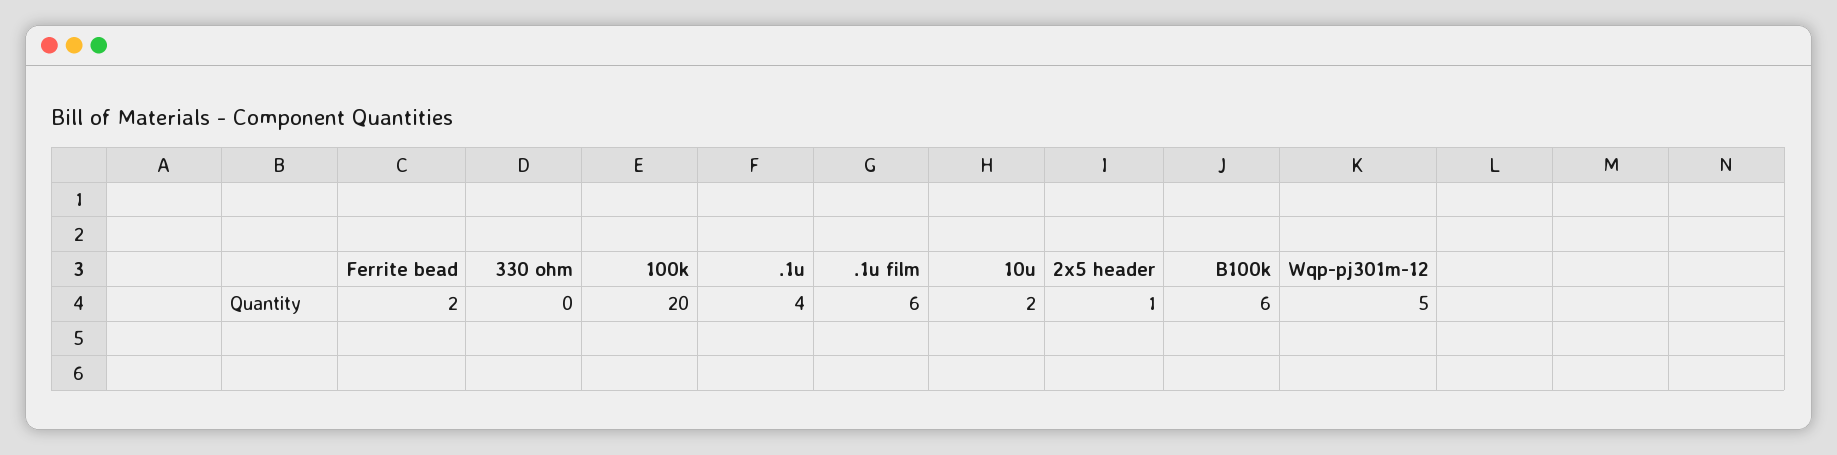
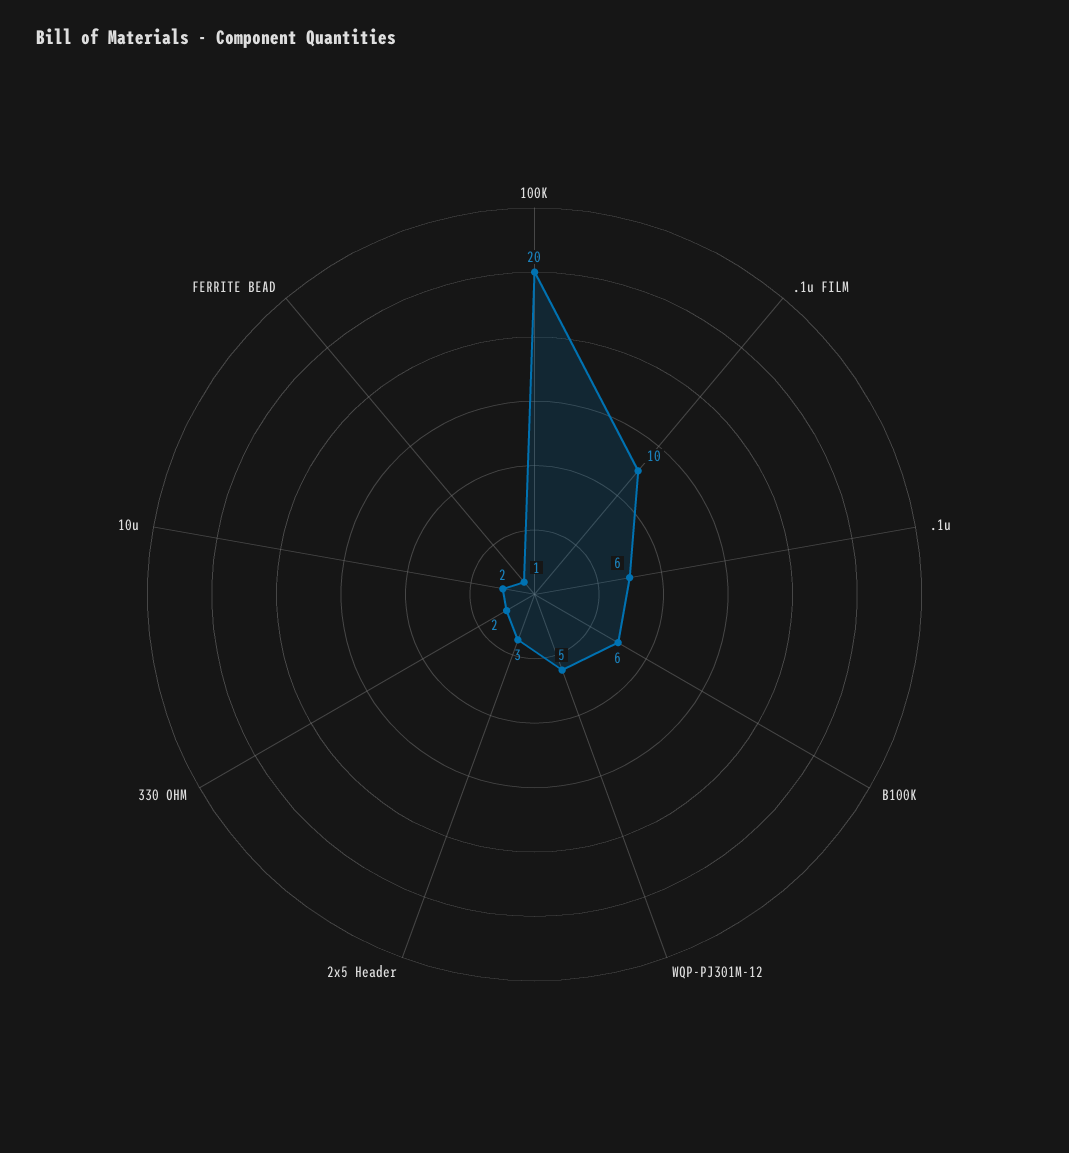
Ferrite bead: 2 -> 1
330 ohm: 0 -> 2
.1u: 4 -> 6
.1u film: 6 -> 10
2x5 header: 1 -> 3

